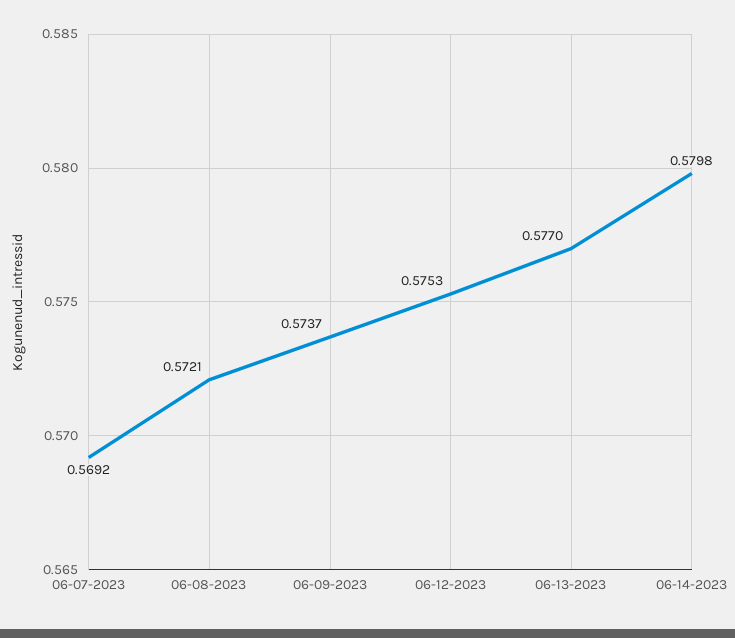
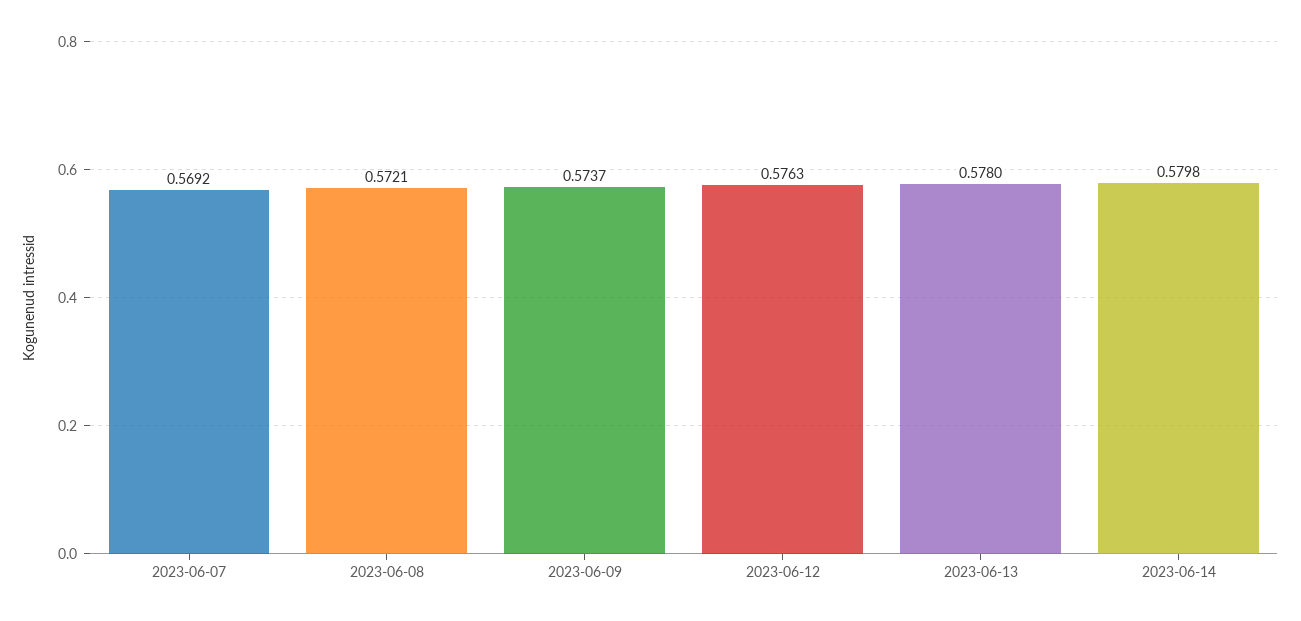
06-12-2023: 0.5753 -> 0.5763
06-13-2023: 0.577 -> 0.578

